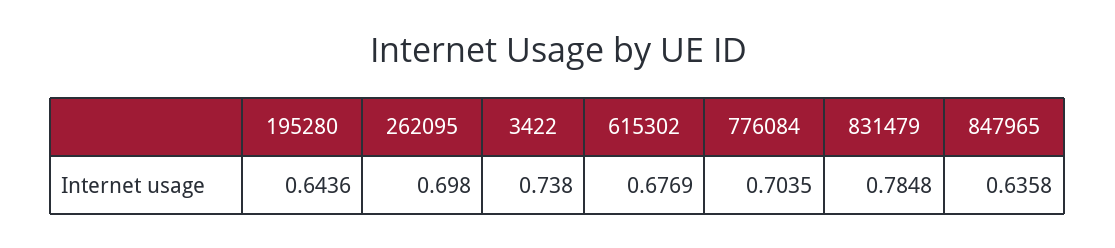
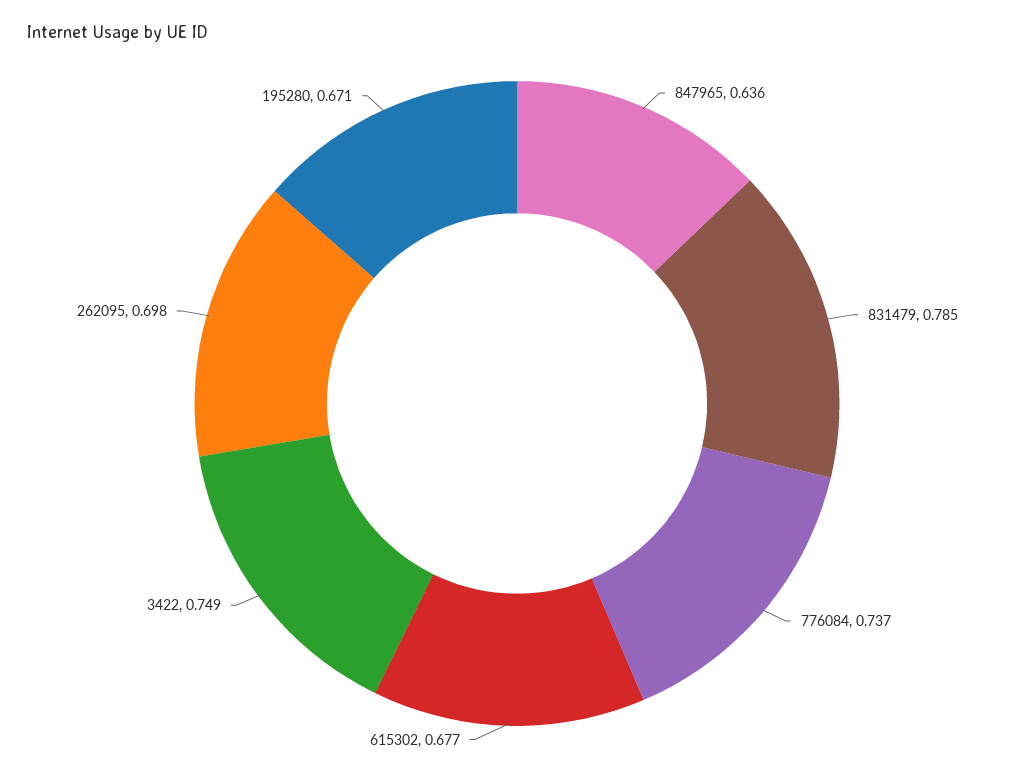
195280: 0.6436 -> 0.671
3422: 0.738 -> 0.749
776084: 0.7035 -> 0.737

